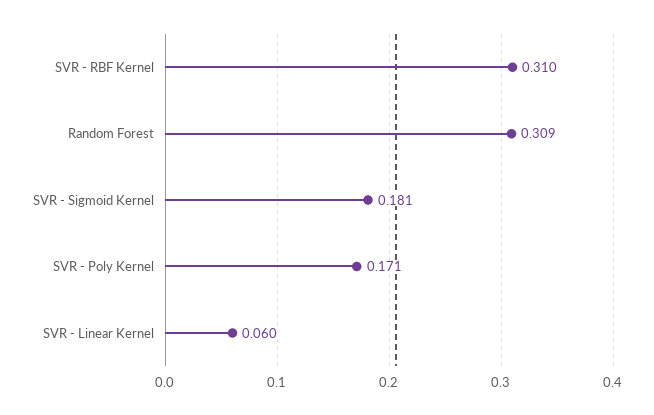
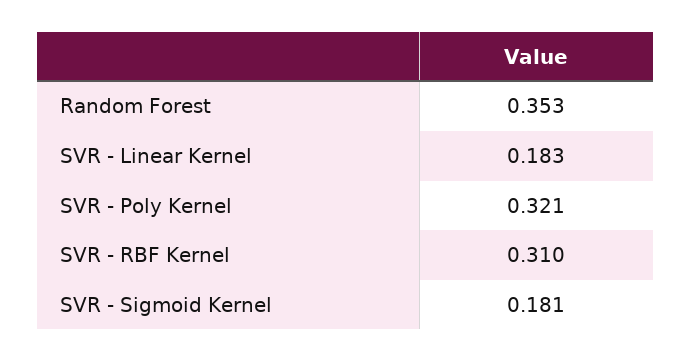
Random Forest: 0.309 -> 0.353
SVR - Poly Kernel: 0.171 -> 0.321
SVR - Linear Kernel: 0.06 -> 0.183

